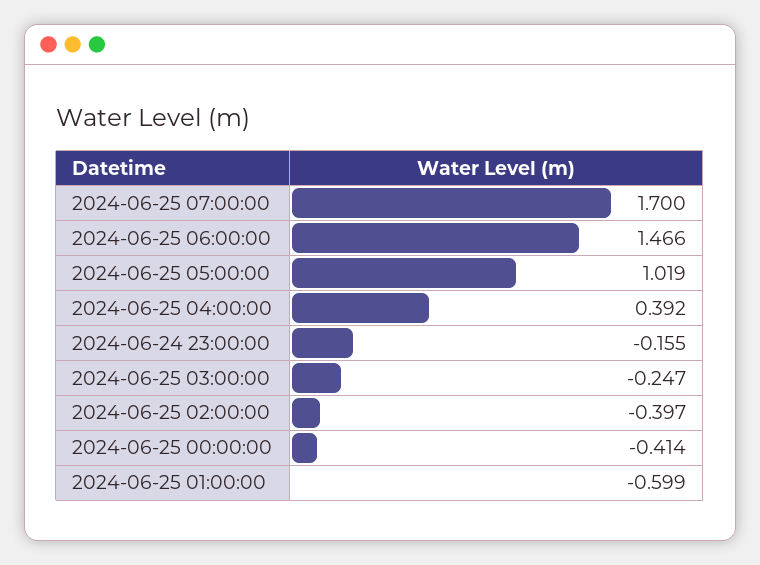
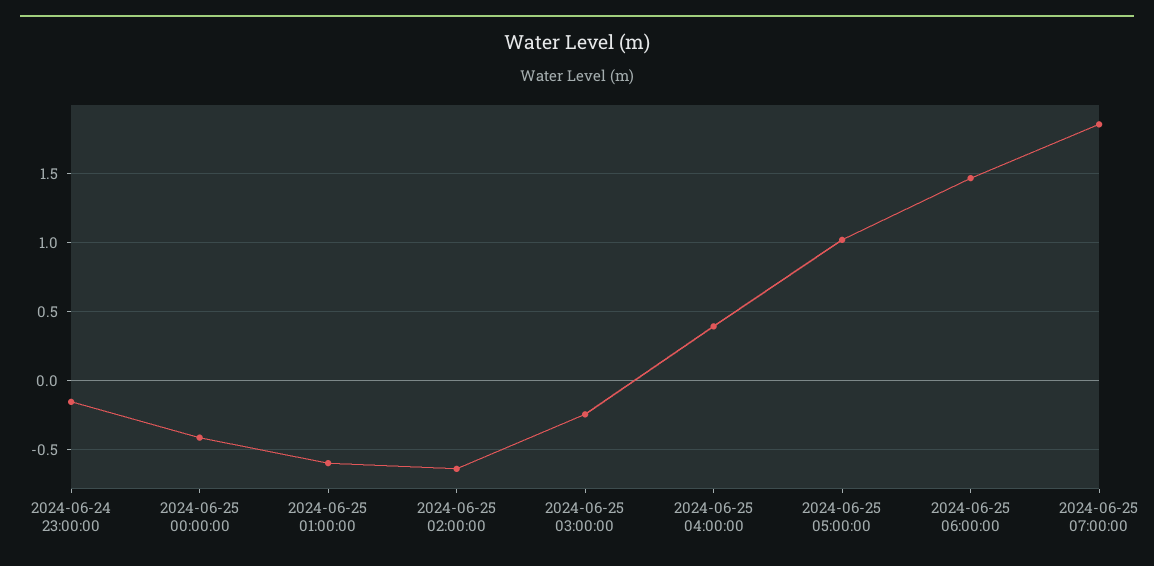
2024-06-25 07:00:00: 1.7 -> 1.85
2024-06-25 02:00:00: -0.397 -> -0.65

